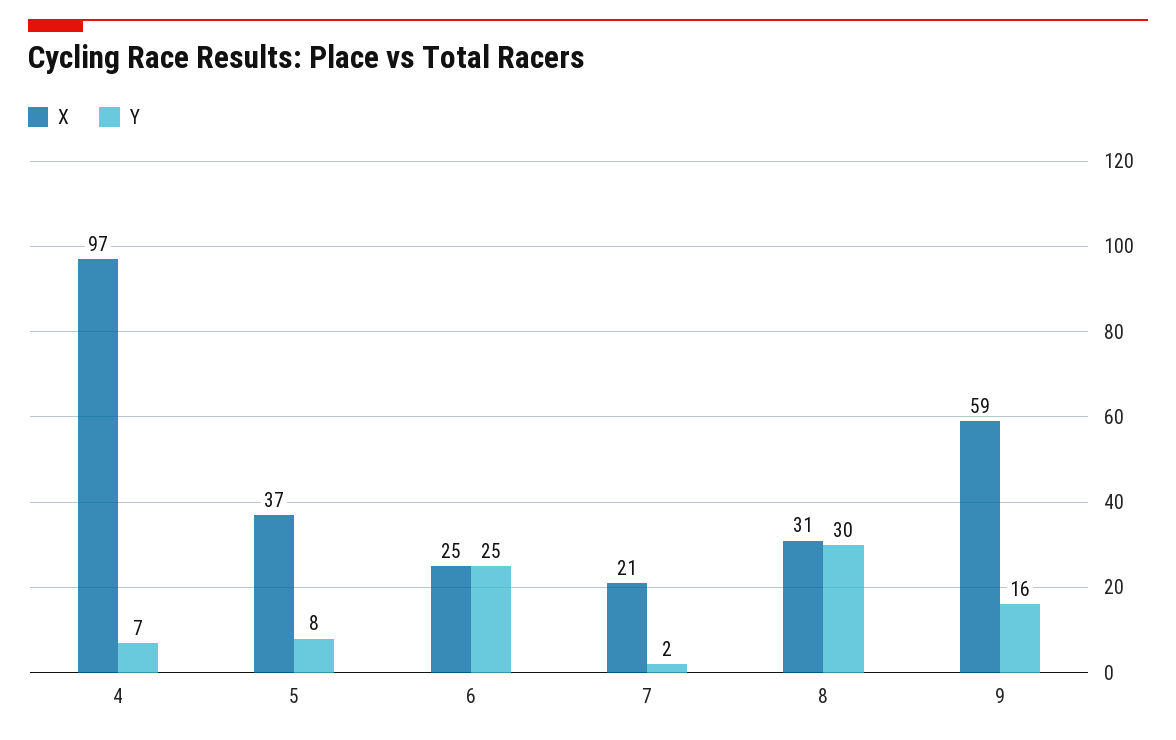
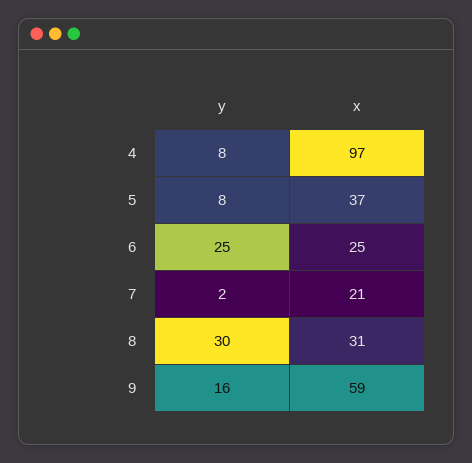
Y, 4: 7 -> 8

